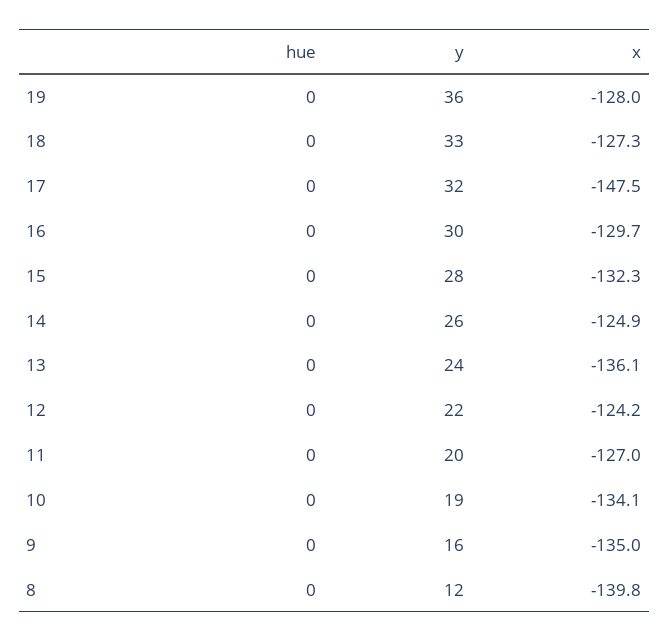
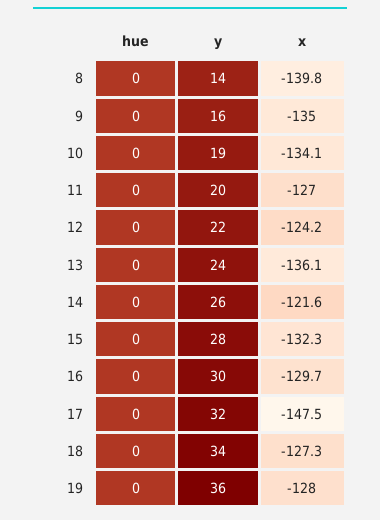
y, 18: 33 -> 34
x, 14: -124.9 -> -121.6
y, 8: 12 -> 14

